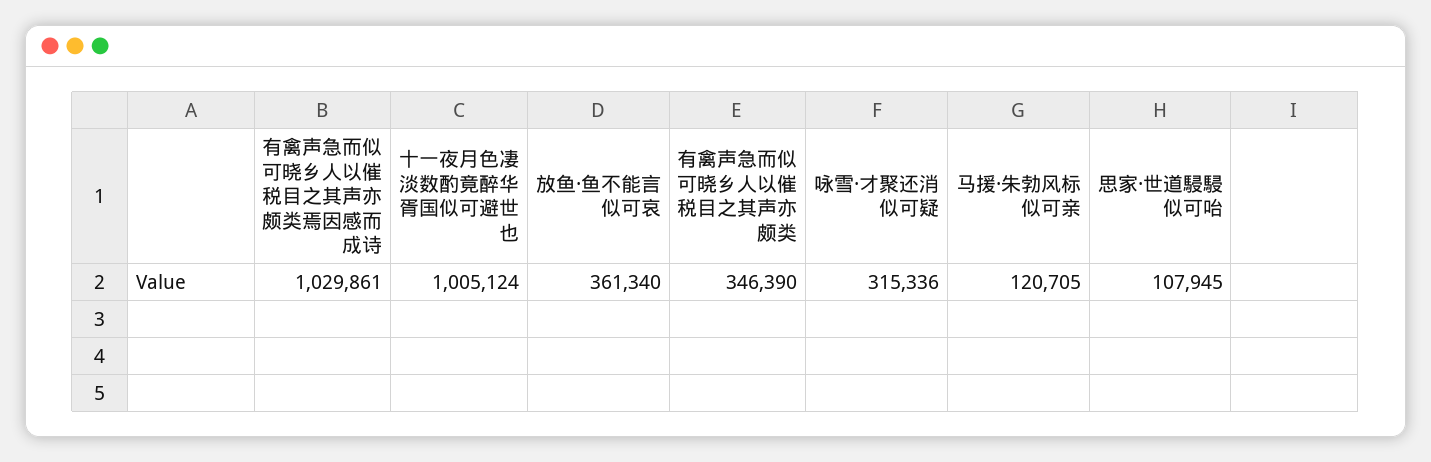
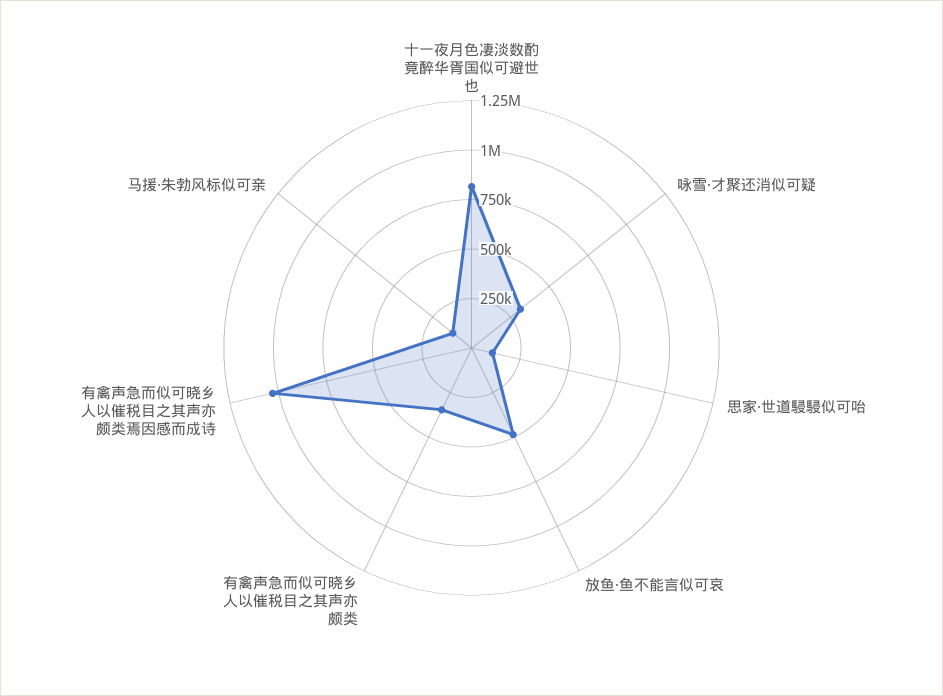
十一夜月色凄淡数酌竟醉华胥国似可避世也: 1005124 -> 800000
放鱼·鱼不能言似可哀: 361340 -> 500000

